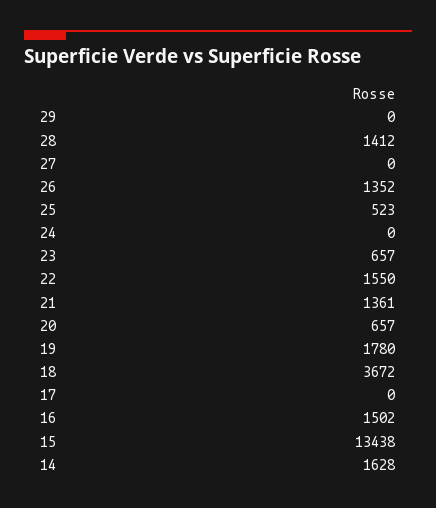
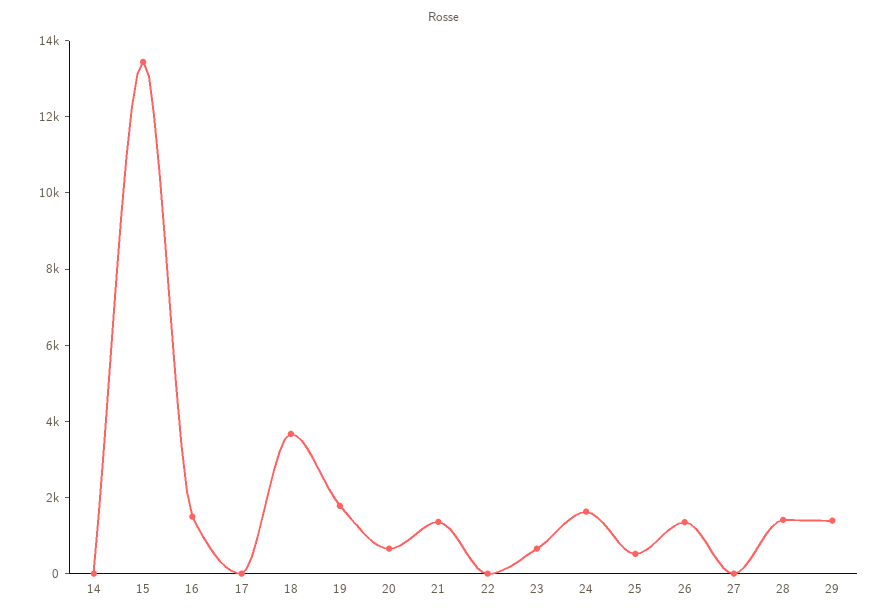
29: 0 -> 1500
24: 0 -> 1500
22: 1550 -> 0
14: 1628 -> 0

